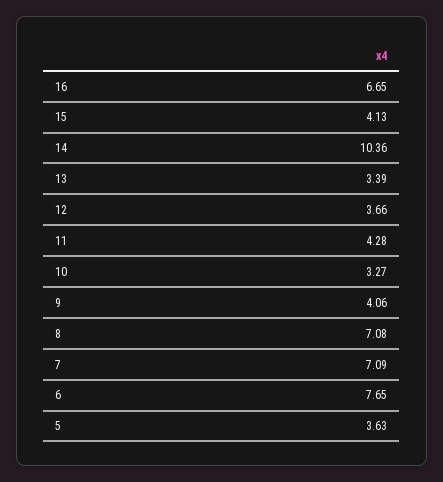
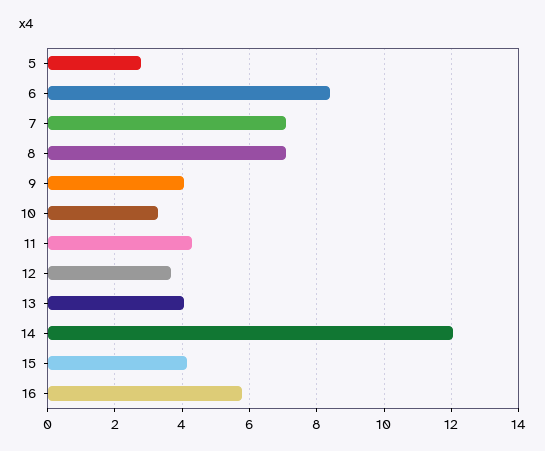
16: 6.65 -> 5.8
14: 10.36 -> 12
13: 3.39 -> 4
6: 7.65 -> 8.4
5: 3.63 -> 2.8

